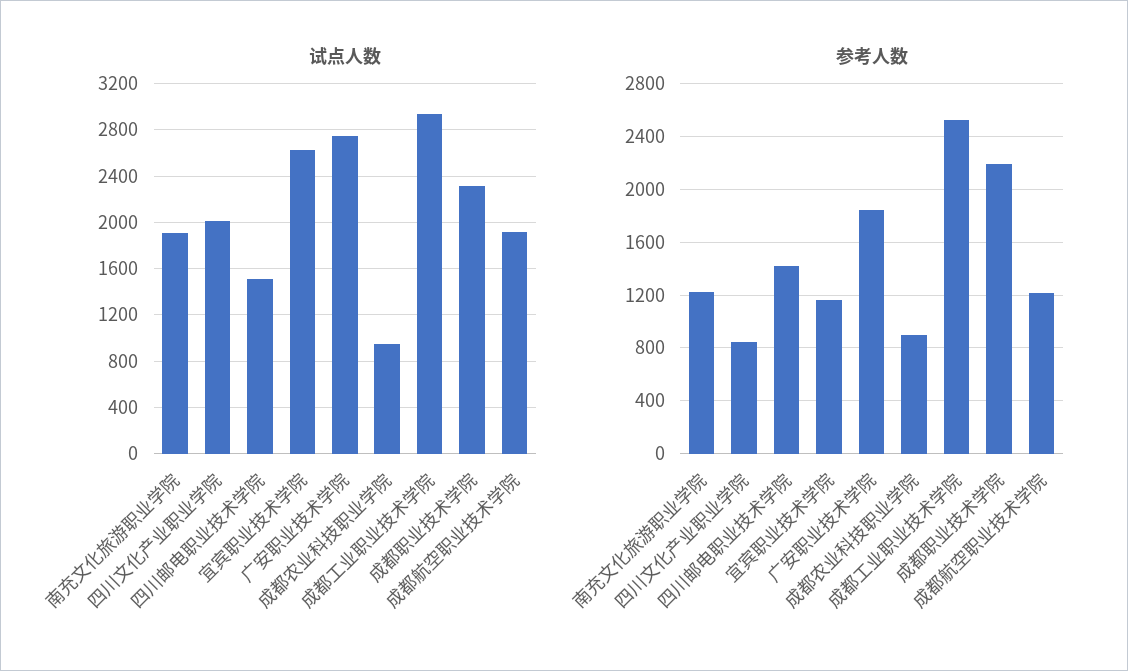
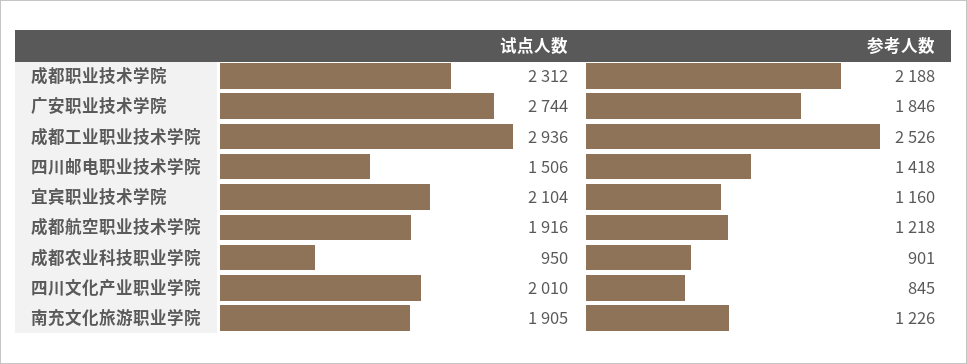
试点人数, 宜宾职业技术学院: 2600 -> 2104

